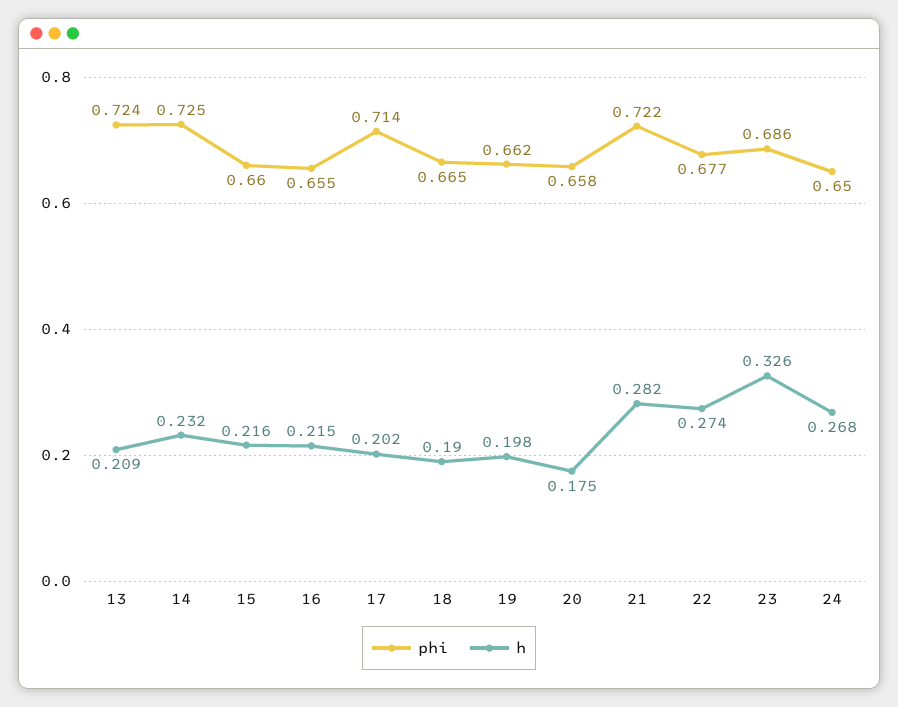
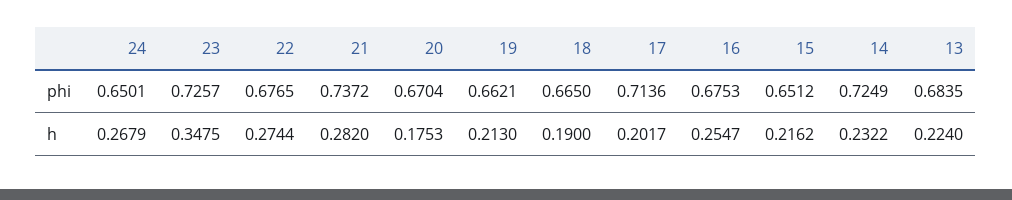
phi, 13: 0.724 -> 0.6835
h, 13: 0.209 -> 0.224
phi, 15: 0.66 -> 0.6512
phi, 16: 0.655 -> 0.6753
h, 16: 0.215 -> 0.2547
h, 19: 0.198 -> 0.213
phi, 20: 0.658 -> 0.6704
phi, 21: 0.722 -> 0.7372
phi, 23: 0.686 -> 0.7257
h, 23: 0.326 -> 0.3475

